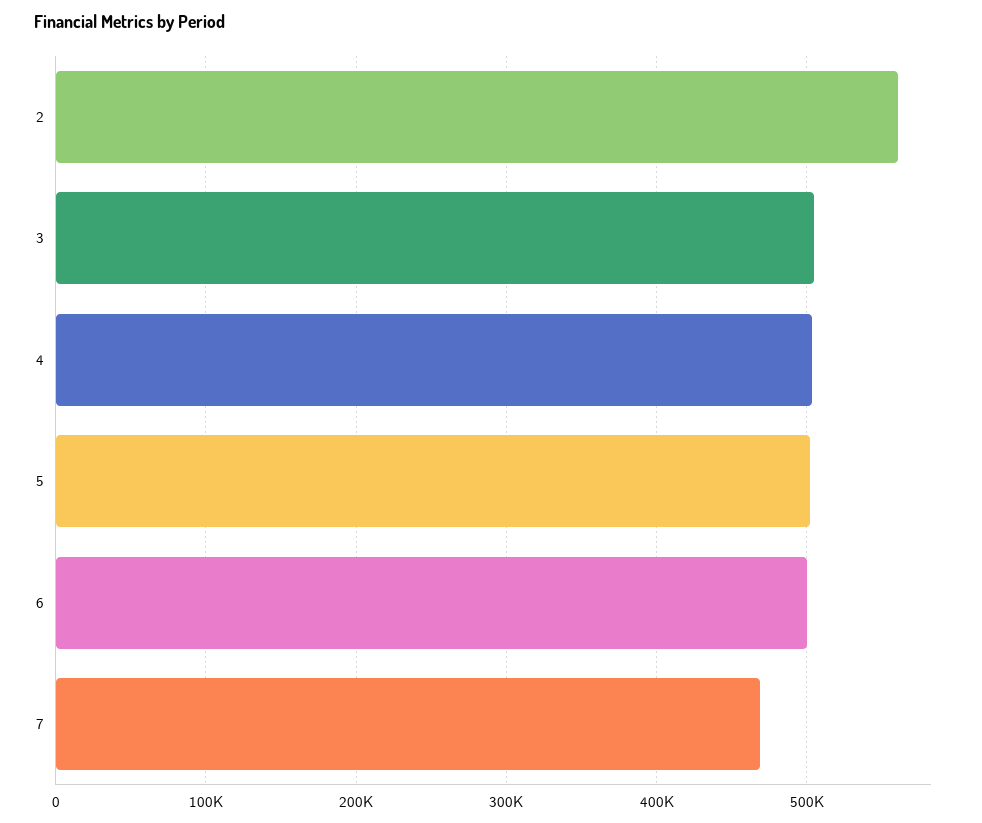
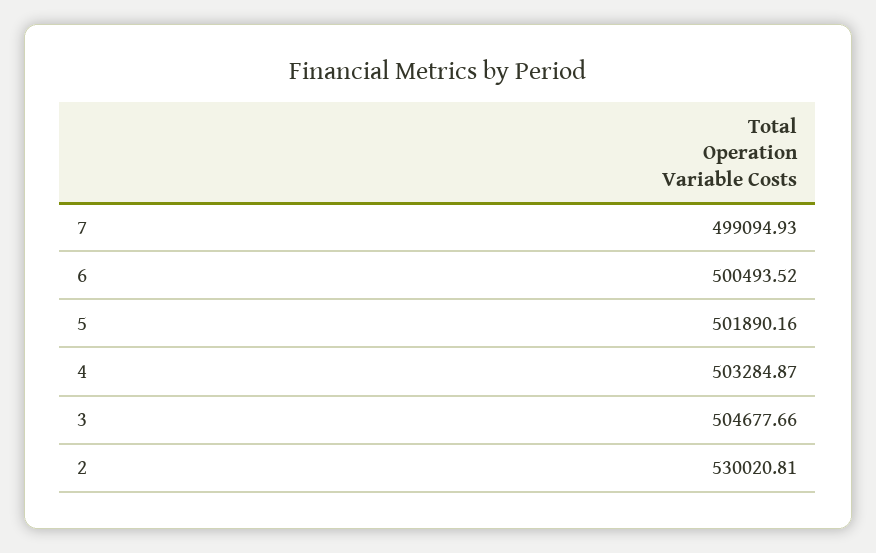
2: 560000 -> 530020.81
7: 470000 -> 499094.93

